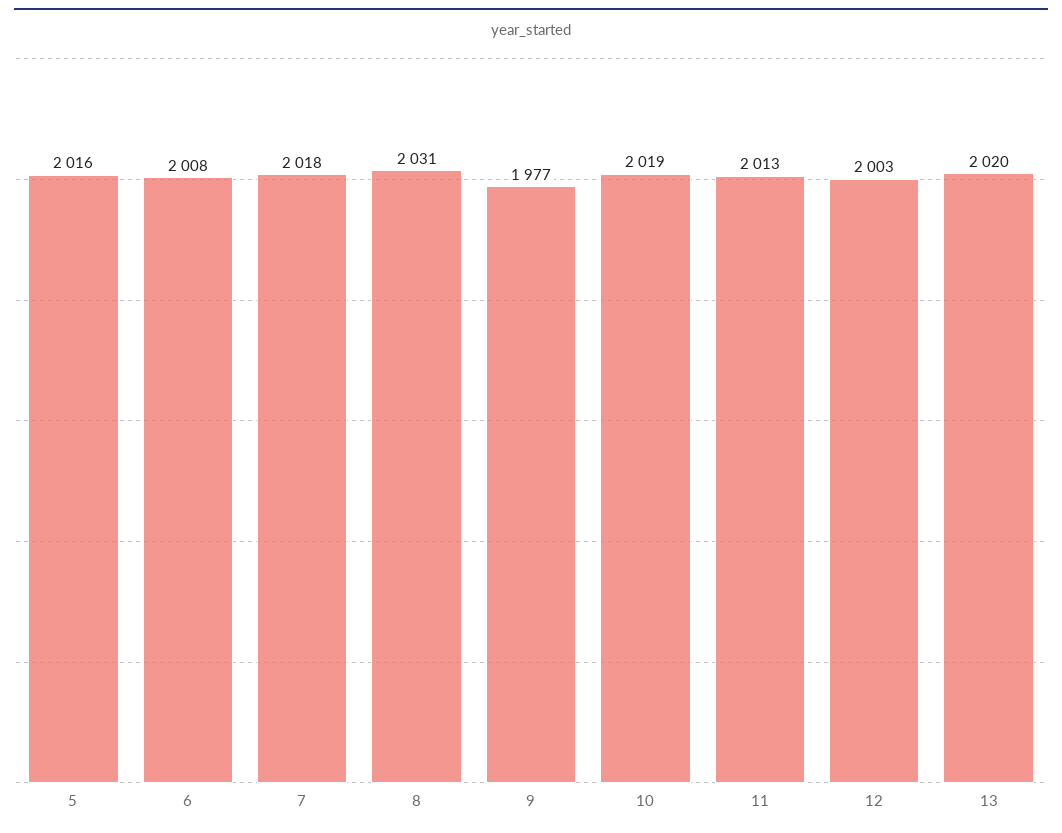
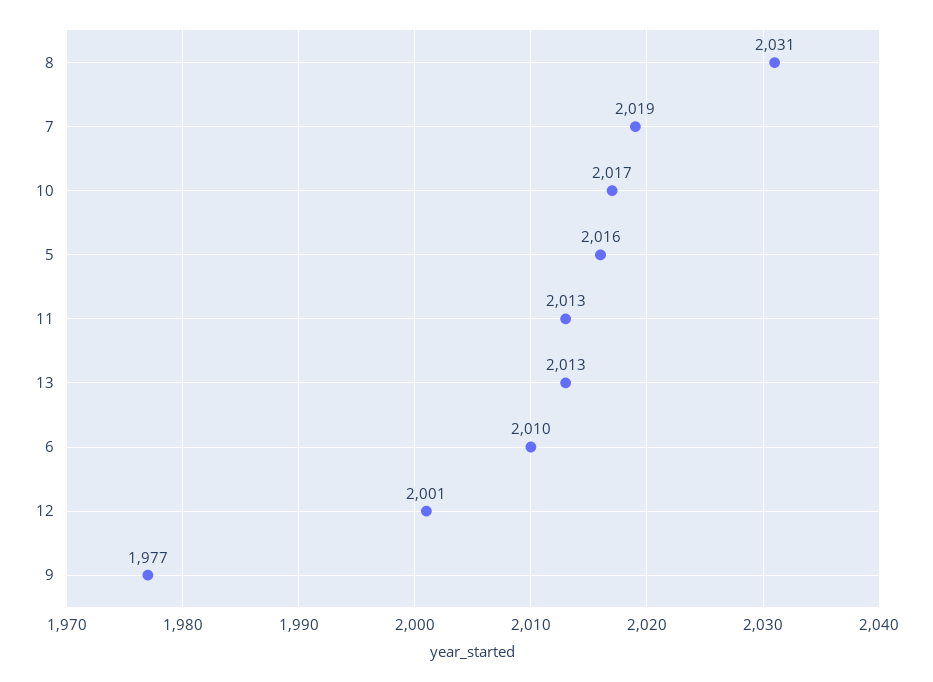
6: 2008 -> 2010
7: 2018 -> 2019
10: 2019 -> 2017
12: 2003 -> 2001
13: 2020 -> 2013

